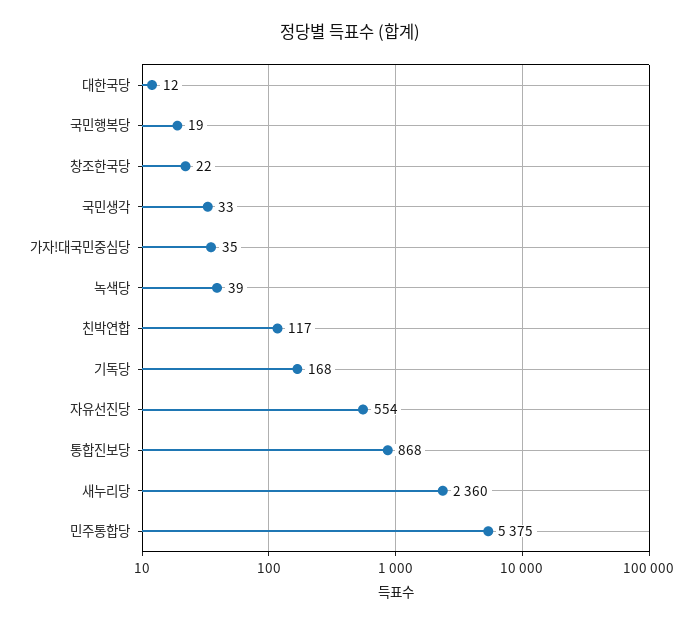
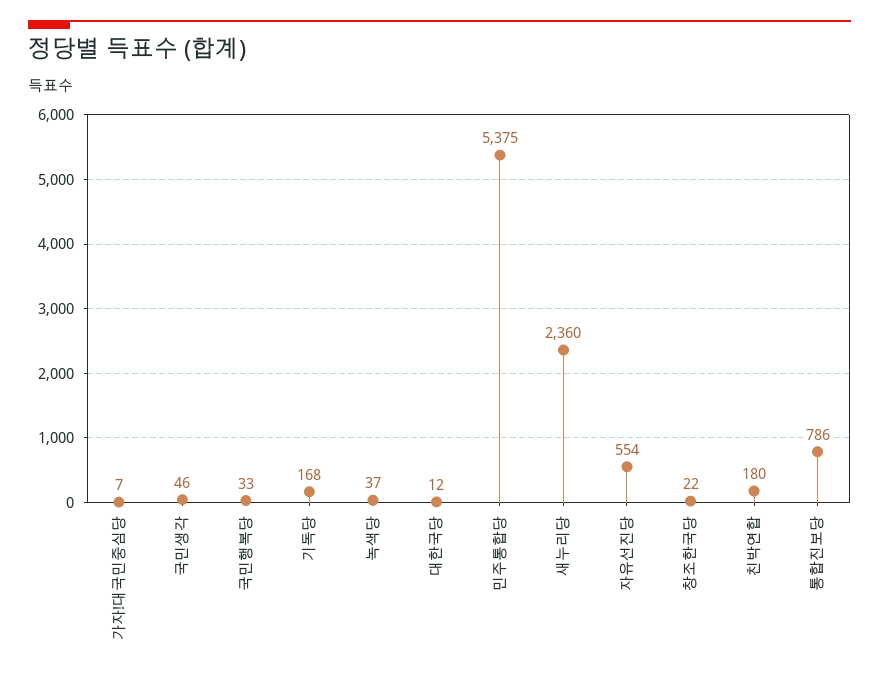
국민행복당: 19 -> 33
국민생각: 33 -> 46
가자!대국민중심당: 35 -> 7
녹색당: 39 -> 37
친박연합: 117 -> 180
통합진보당: 868 -> 786

